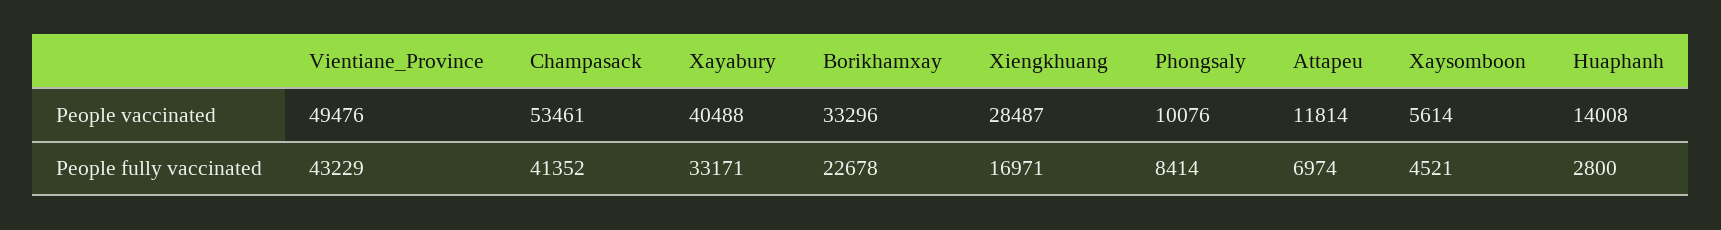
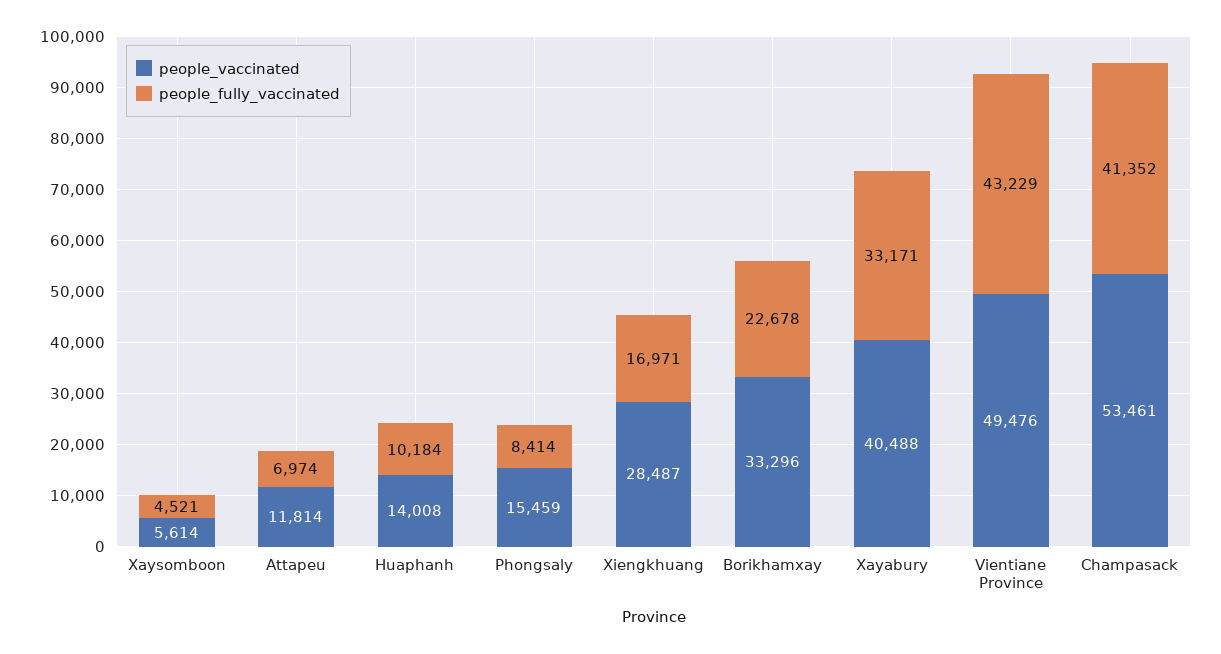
People vaccinated, Phongsaly: 10076 -> 15459
People fully vaccinated, Huaphanh: 2800 -> 10184

